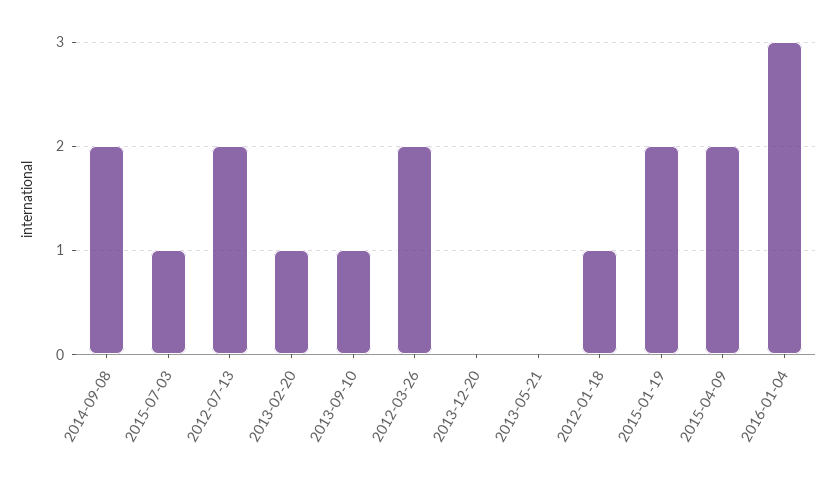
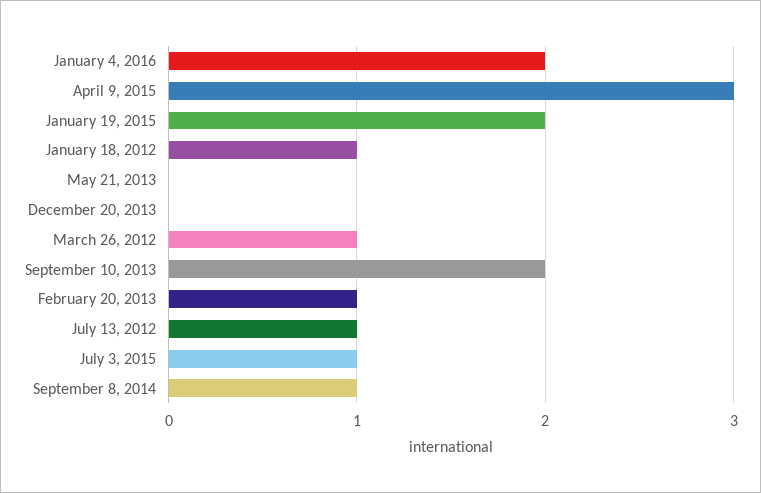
2014-09-08: 2 -> 1
2012-07-13: 2 -> 1
2013-09-10: 1 -> 2
2012-03-26: 2 -> 1
2015-04-09: 2 -> 3
2016-01-04: 3 -> 2

